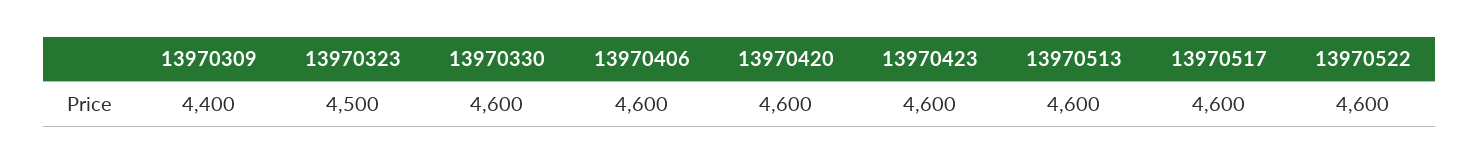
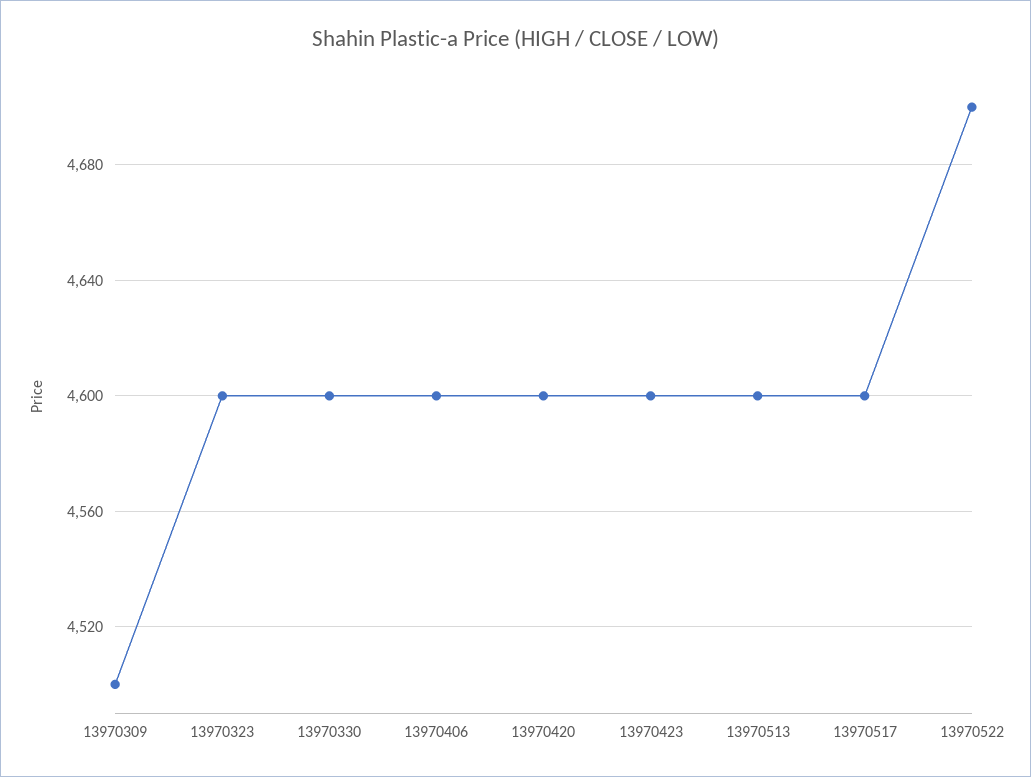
13970309: 4400 -> 4500
13970323: 4500 -> 4600
13970522: 4600 -> 4700

